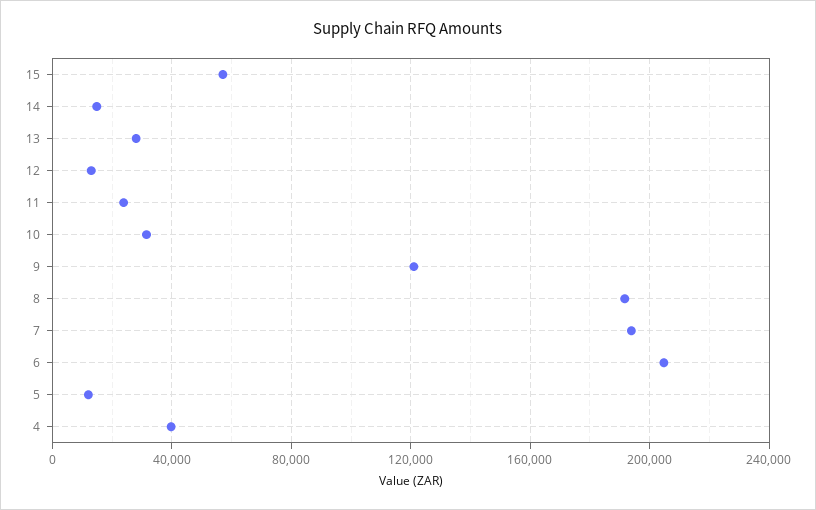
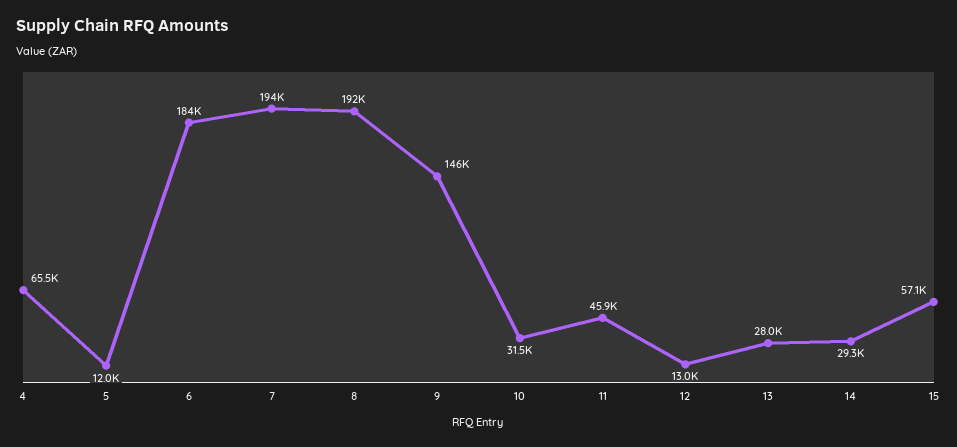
14: 15000 -> 29300
11: 25000 -> 45900
9: 120000 -> 146000
6: 205000 -> 184000
4: 40000 -> 65500

